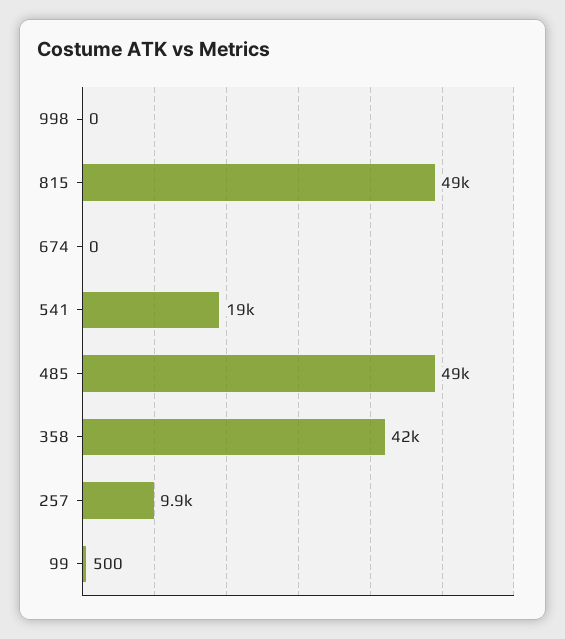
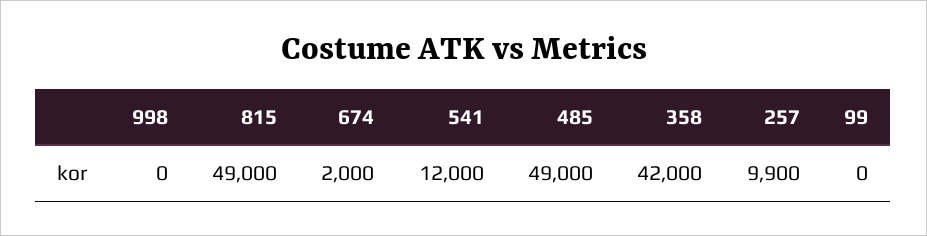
674: 0 -> 2000
541: 19000 -> 12000
99: 500 -> 0

